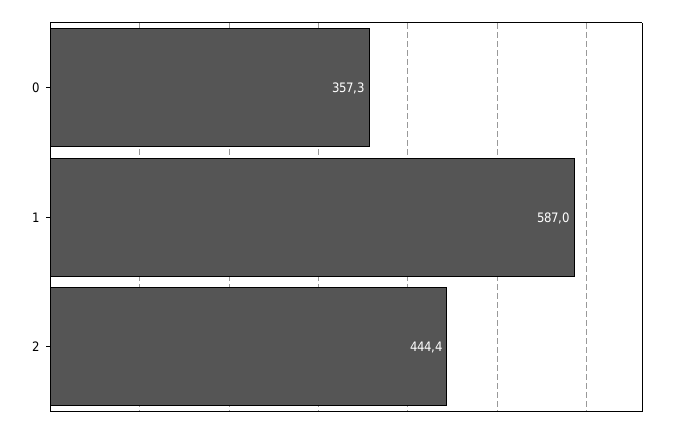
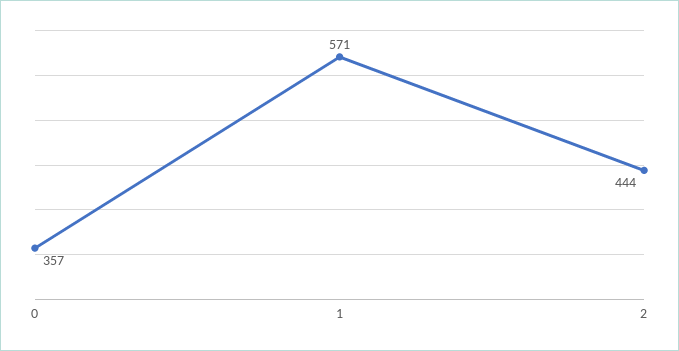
1: 587 -> 571

